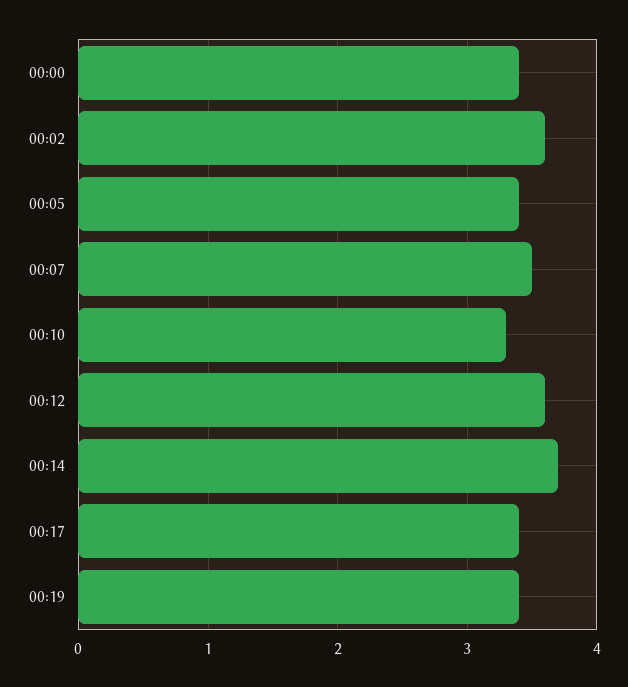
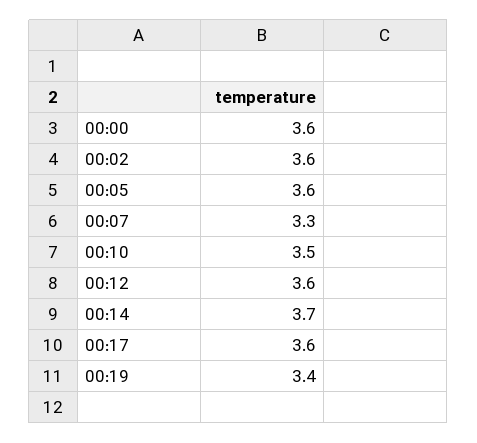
00:00: 3.4 -> 3.6
00:05: 3.4 -> 3.6
00:07: 3.5 -> 3.3
00:10: 3.3 -> 3.5
00:17: 3.4 -> 3.6

